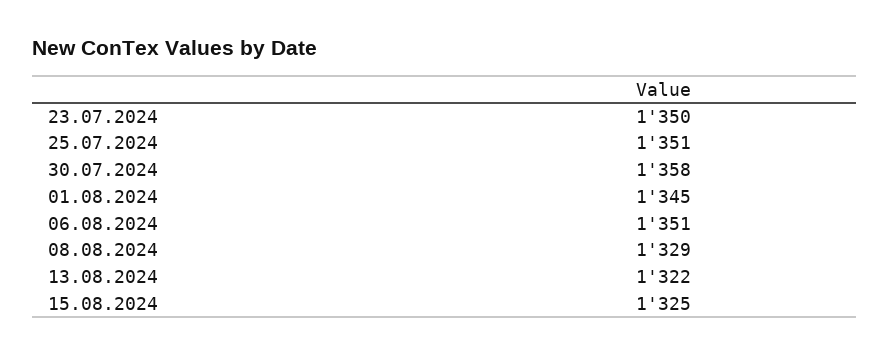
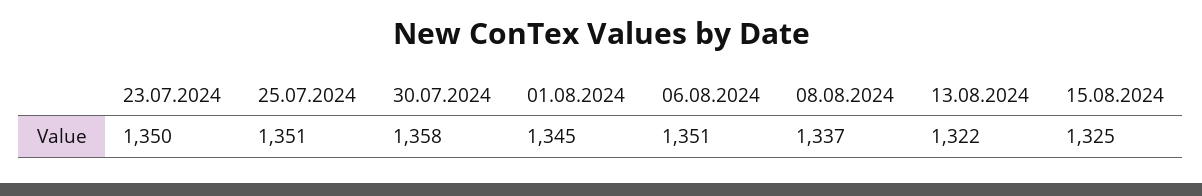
08.08.2024: 1329 -> 1337

